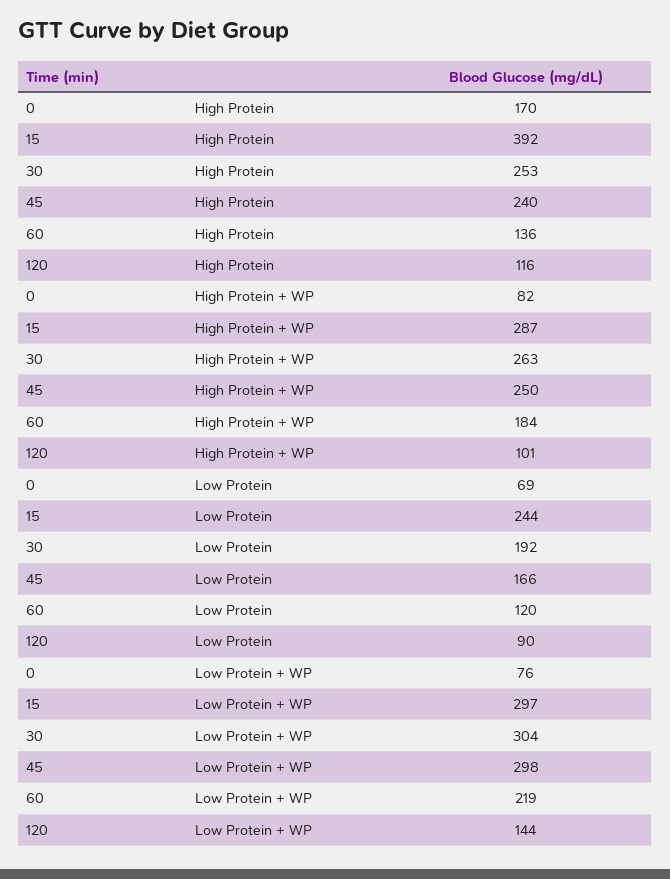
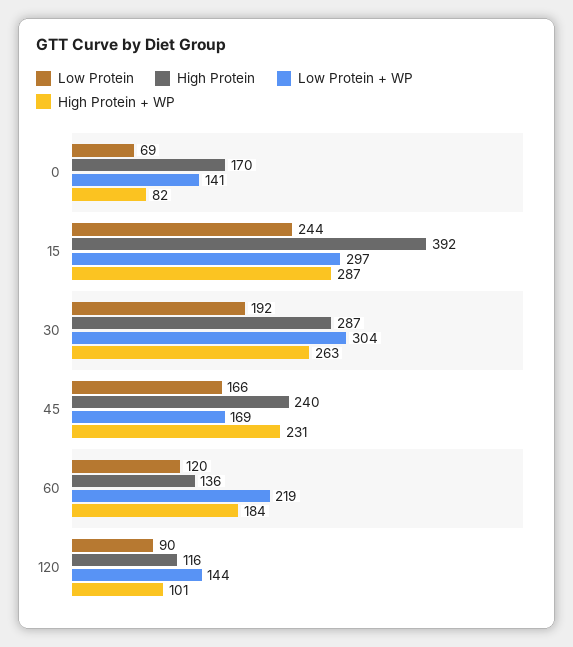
High Protein, 30: 253 -> 287
High Protein + WP, 45: 250 -> 231
Low Protein + WP, 0: 76 -> 141
Low Protein + WP, 45: 298 -> 169

